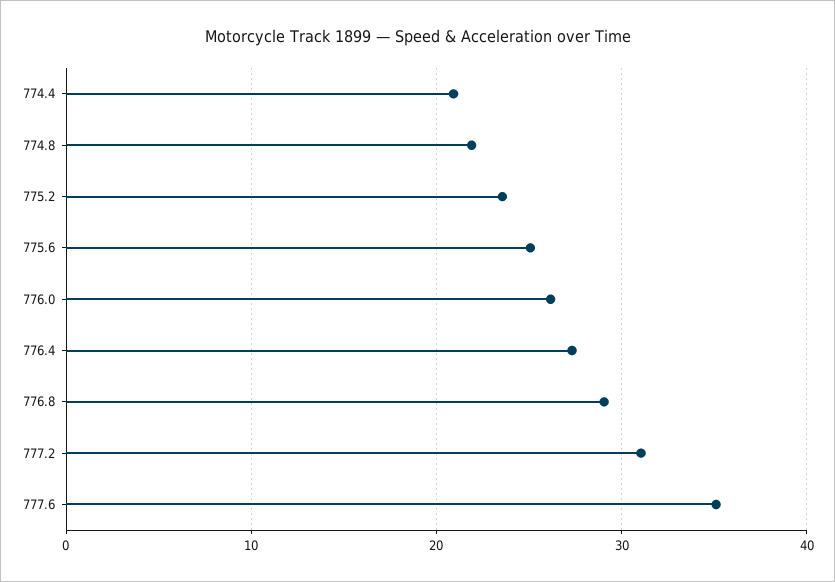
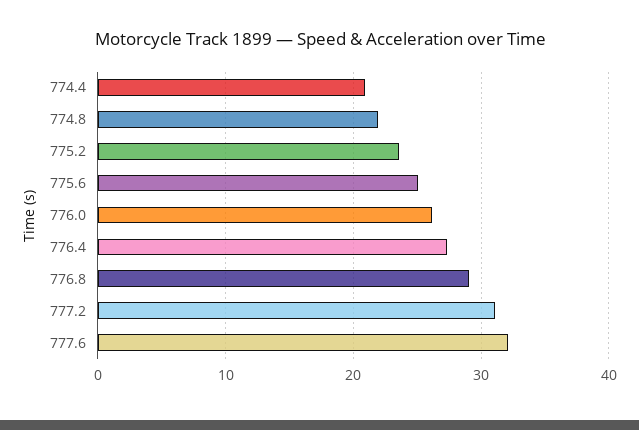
777.6: 35 -> 32

